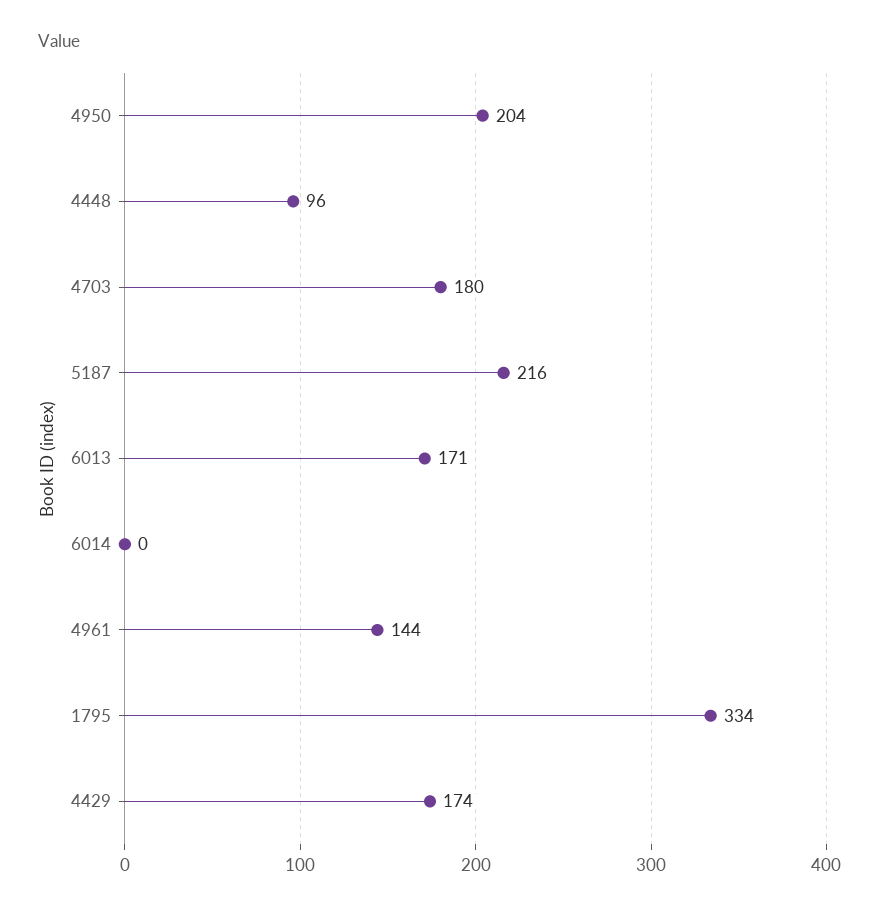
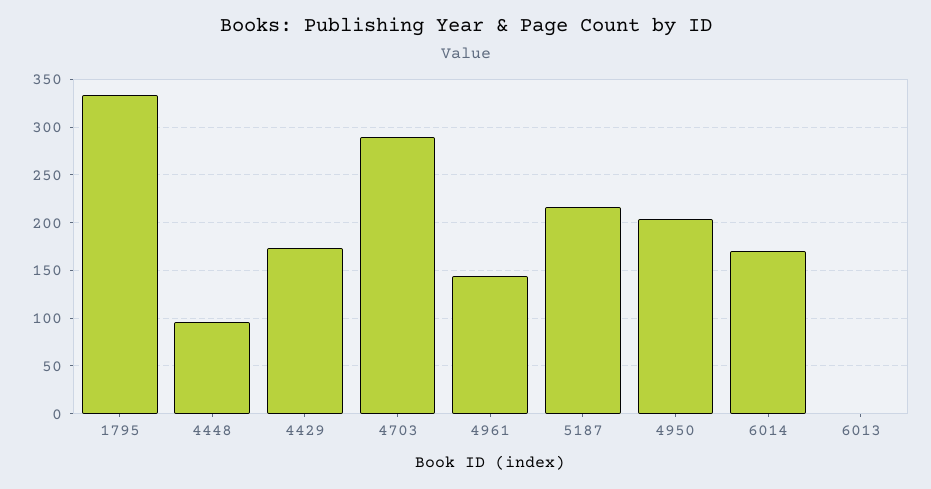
4703: 180 -> 290
6013: 171 -> 0
6014: 0 -> 170

